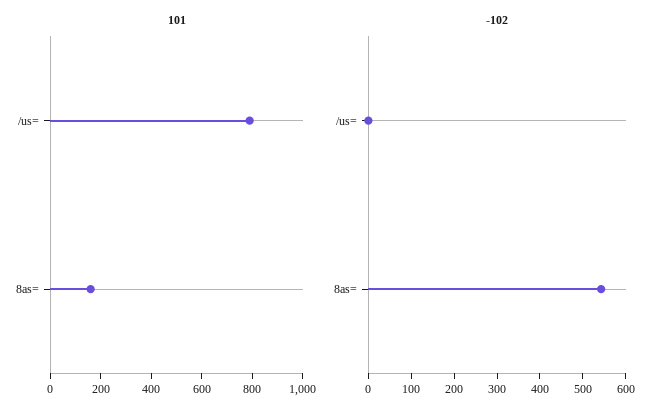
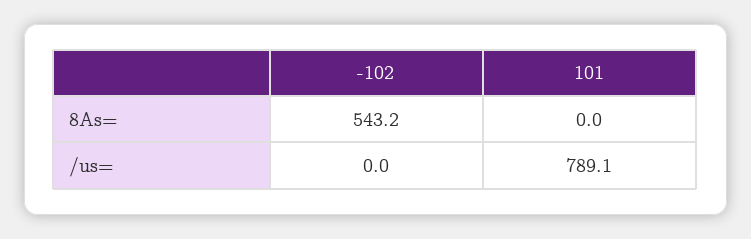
101, 8as=: 150 -> 0

